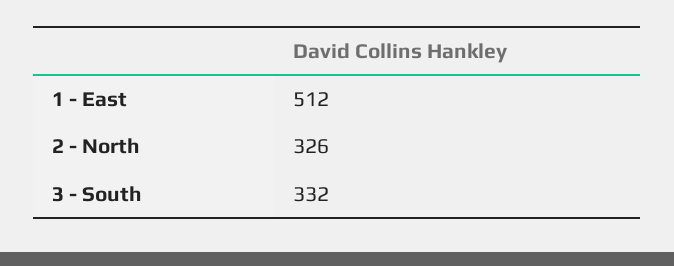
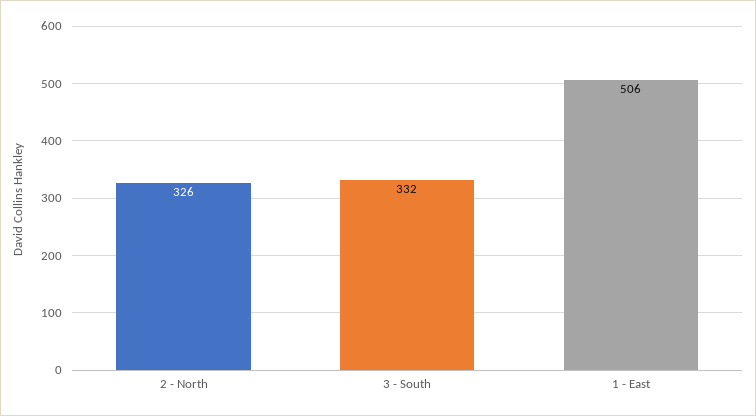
1 - East: 512 -> 506

